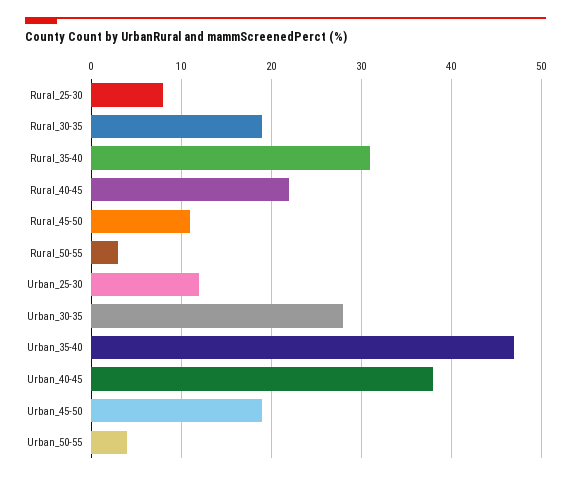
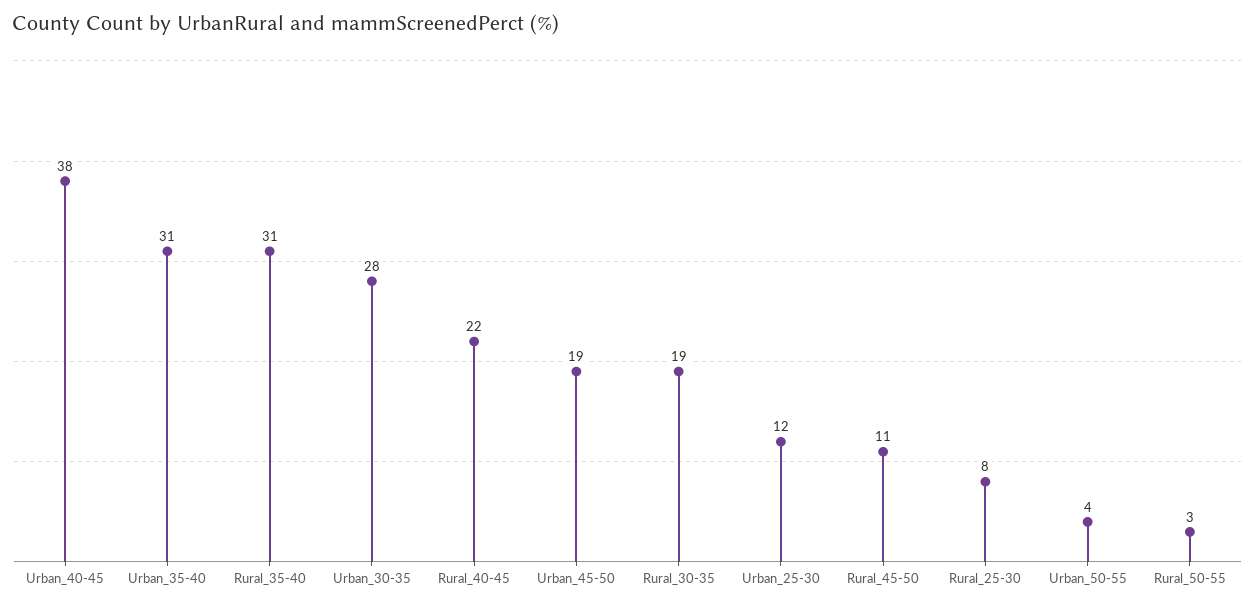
Urban_35-40: 47 -> 31

